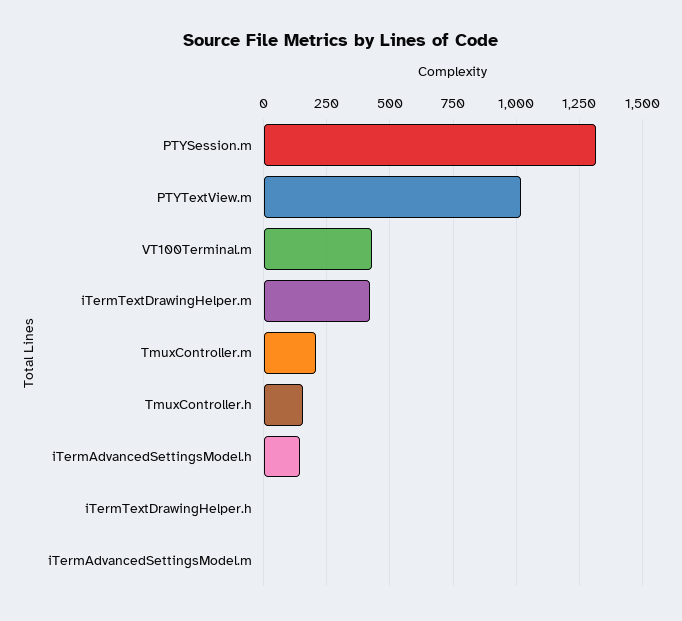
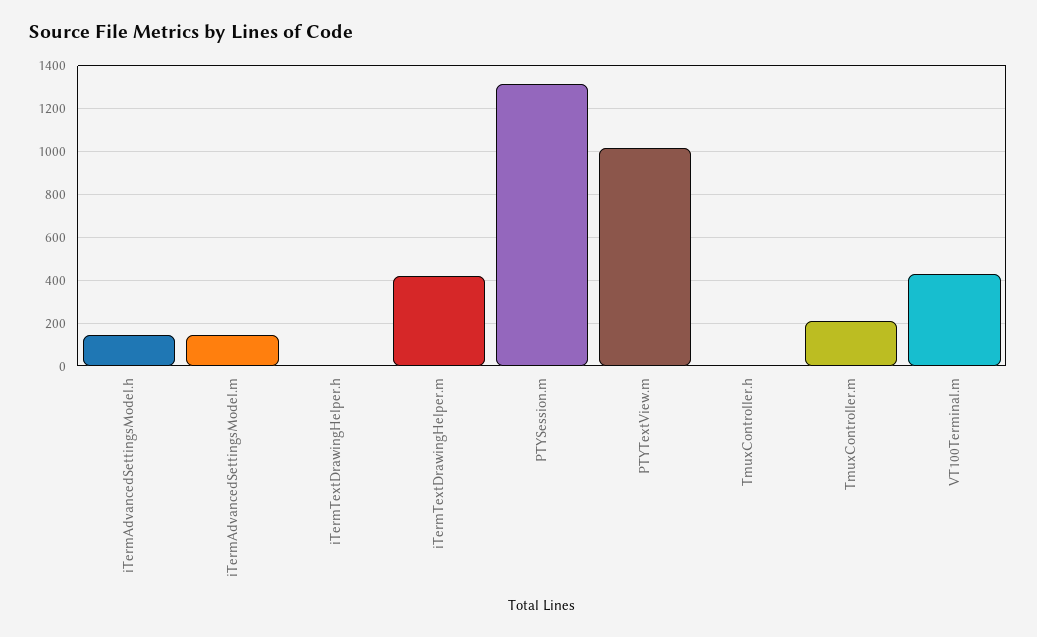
TmuxController.h: 150 -> 0
iTermAdvancedSettingsModel.m: 0 -> 150

